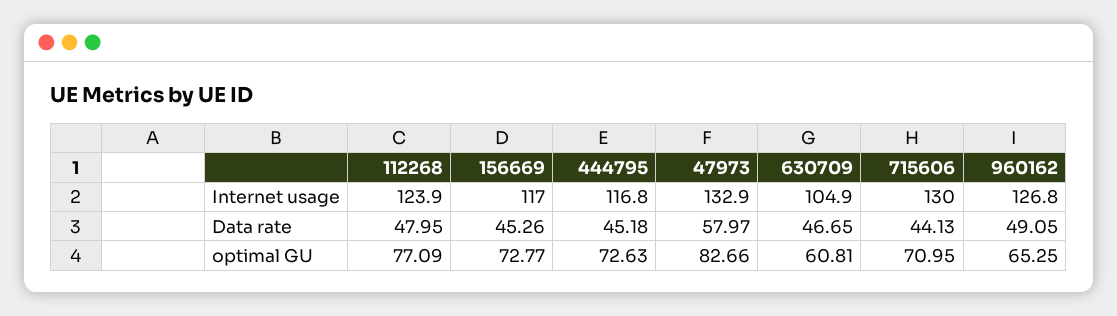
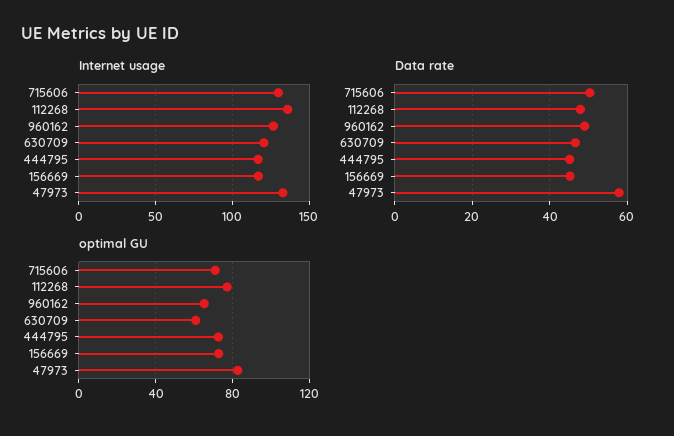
Internet usage, 112268: 123.9 -> 135
Internet usage, 630709: 104.9 -> 120
Data rate, 715606: 44.13 -> 50

